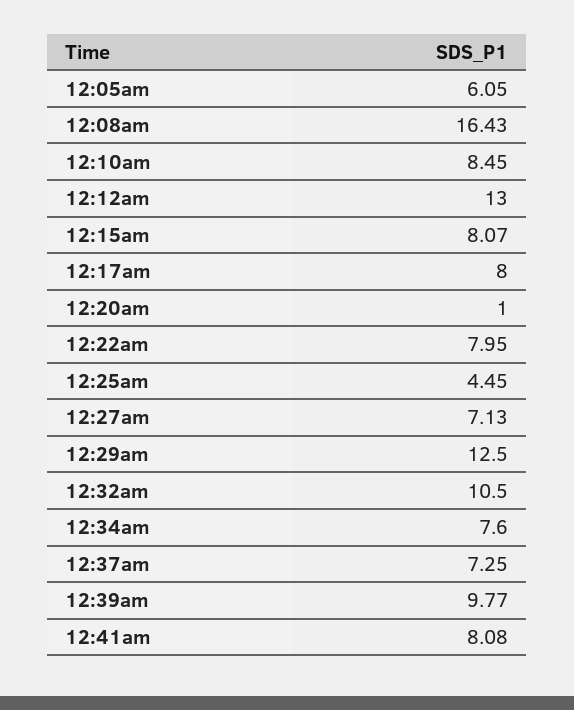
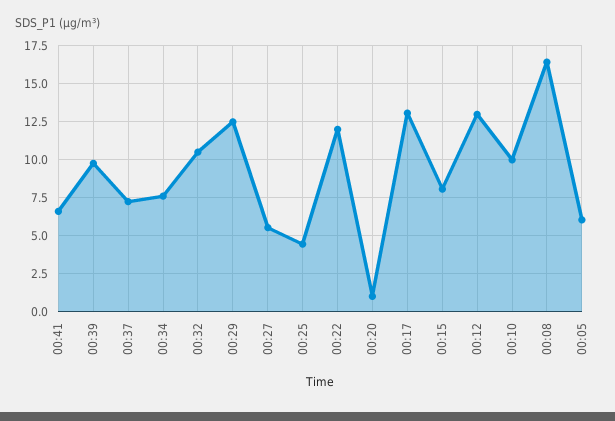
12:10am: 8.45 -> 10
12:17am: 8 -> 13
12:22am: 7.95 -> 12
12:27am: 7.13 -> 5.5
12:41am: 8.08 -> 6.5

